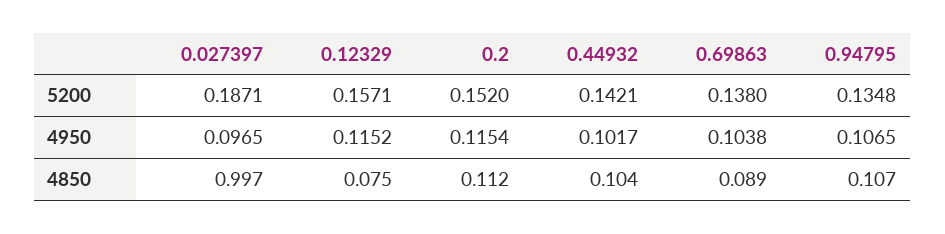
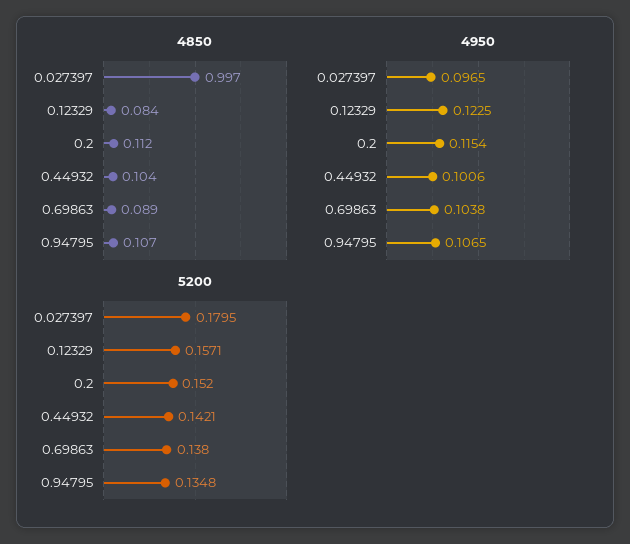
5200, 0.027397: 0.1871 -> 0.1795
4950, 0.12329: 0.1152 -> 0.1225
4950, 0.44932: 0.1017 -> 0.1006
4850, 0.12329: 0.075 -> 0.084

